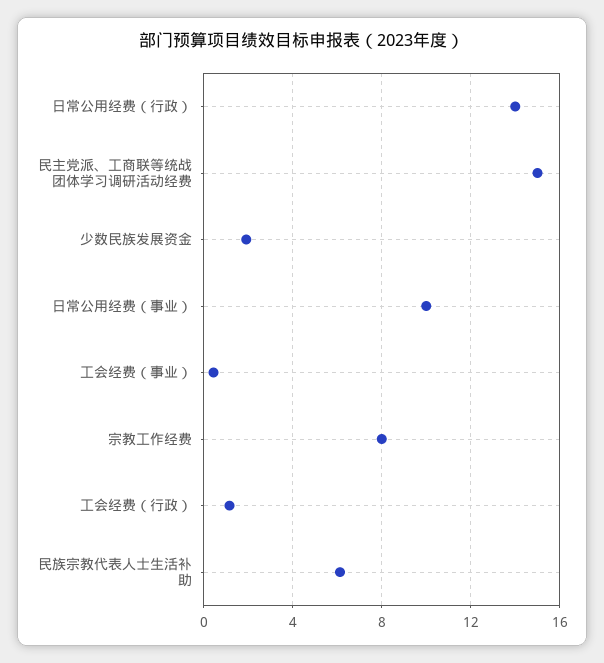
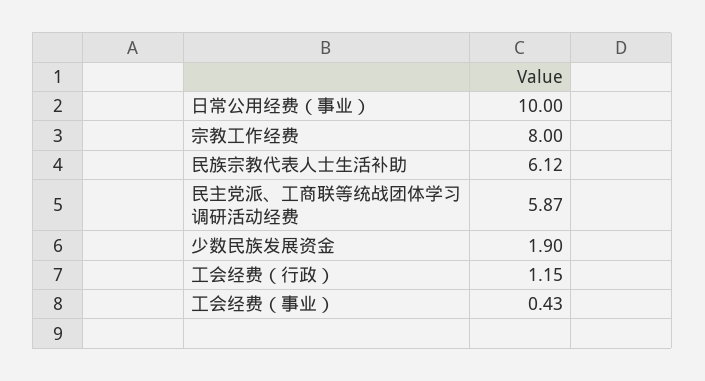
日常公用经费（行政）: 14 -> none
民主党派、工商联等统战团体学习调研活动经费: 15 -> 5.87

